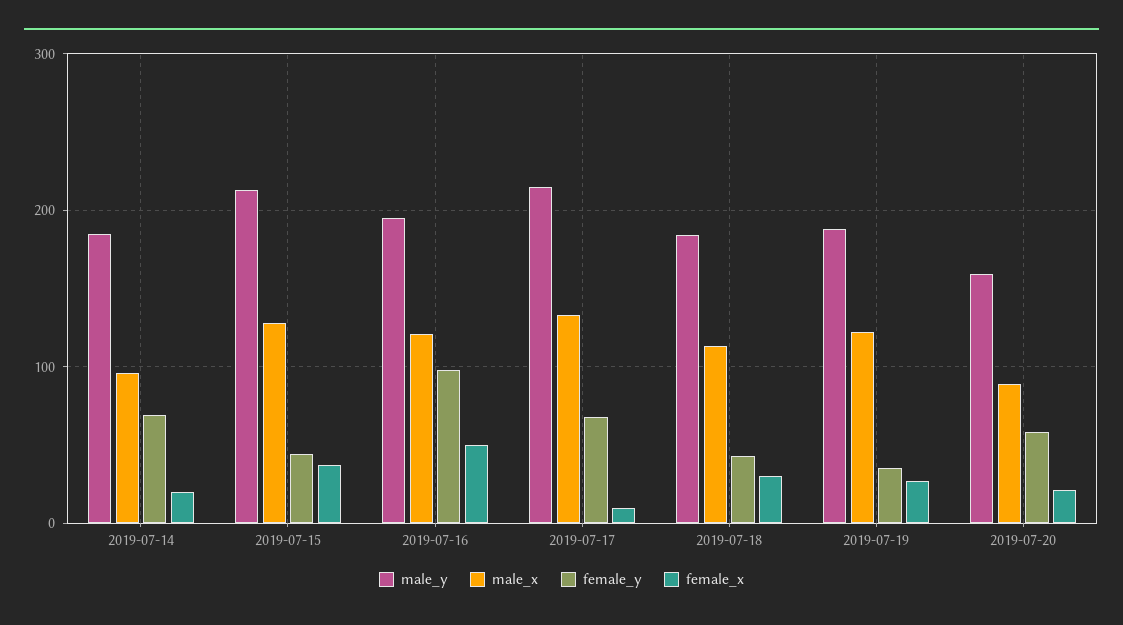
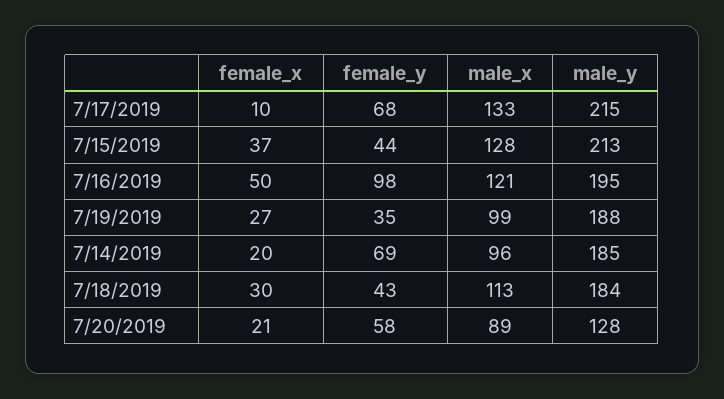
male_x, 2019-07-19: 120 -> 99
male_y, 2019-07-20: 160 -> 128

